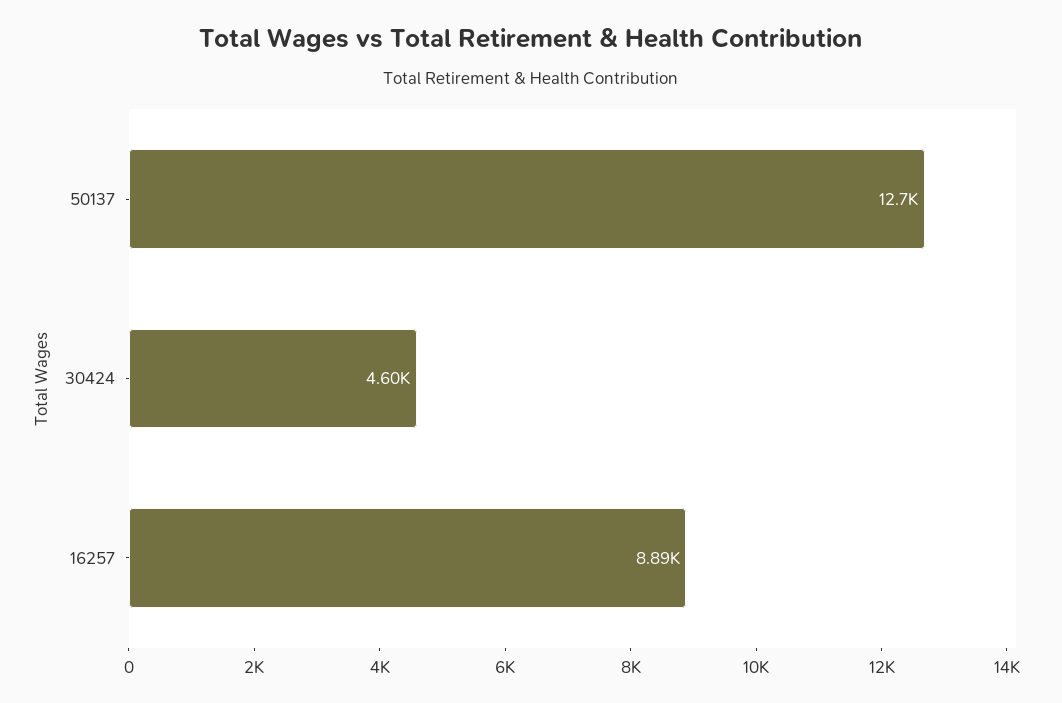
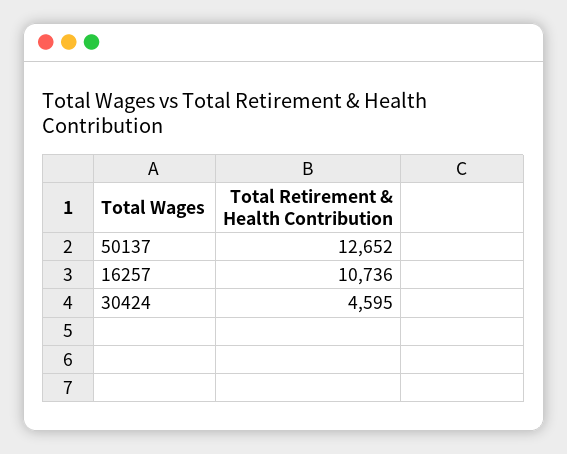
16257: 8890 -> 10736

